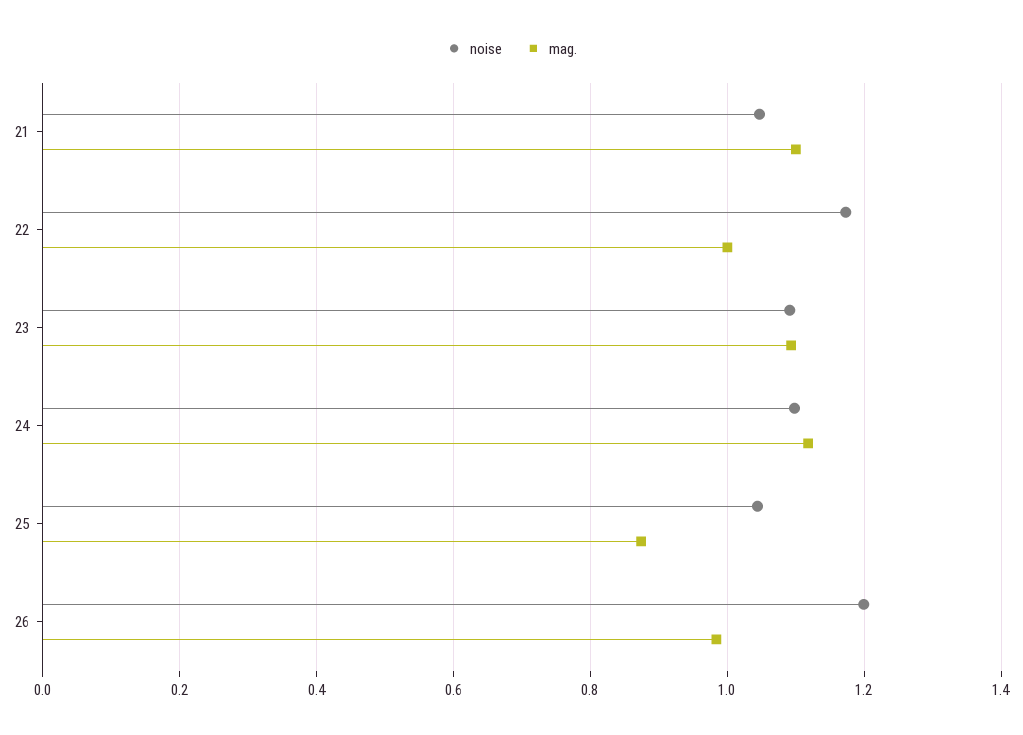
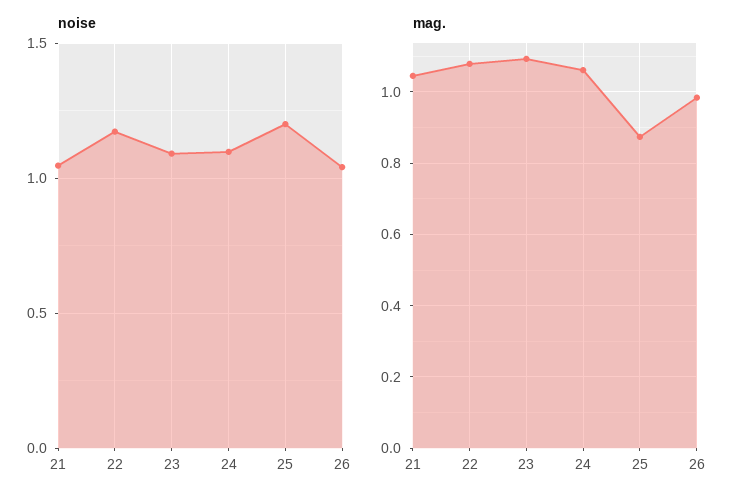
mag., 21: 1.1 -> 1.04
mag., 22: 1 -> 1.08
mag., 24: 1.12 -> 1.06
noise, 25: 1.04 -> 1.2
noise, 26: 1.2 -> 1.05

